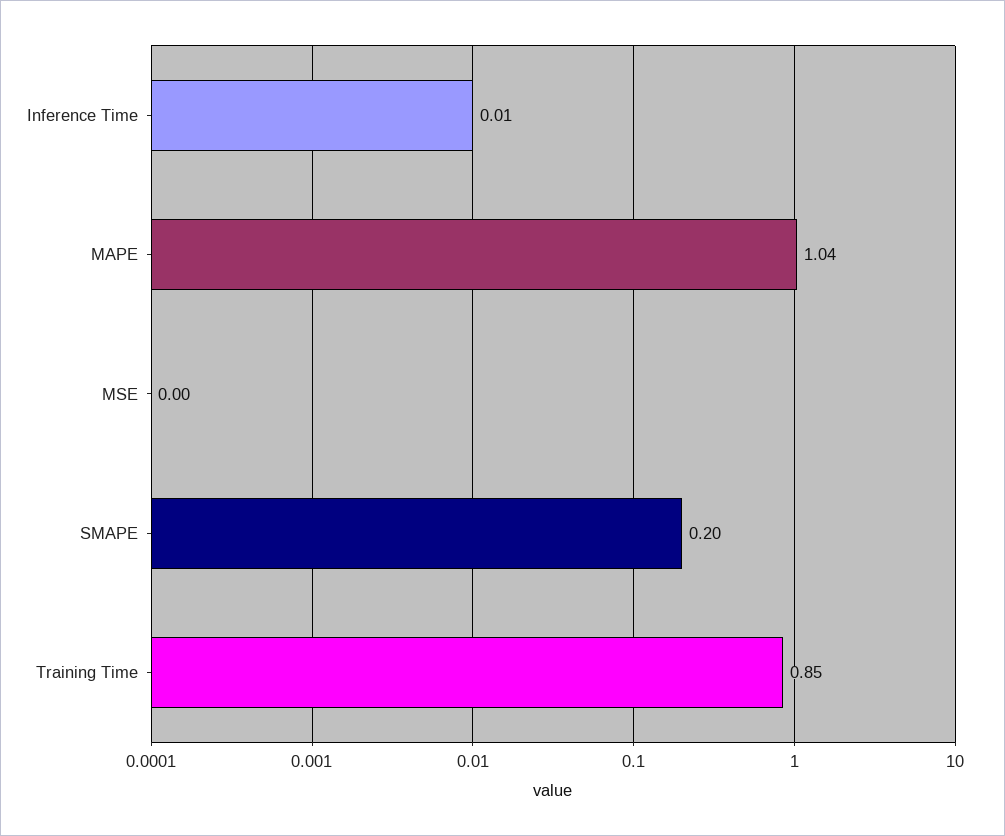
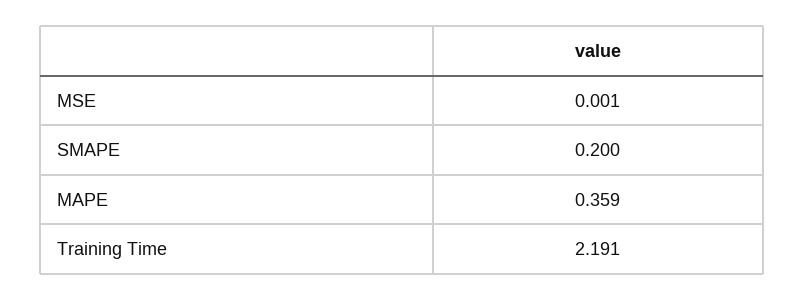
Inference Time: 0.01 -> none
MAPE: 1.04 -> 0.359
Training Time: 0.85 -> 2.191

